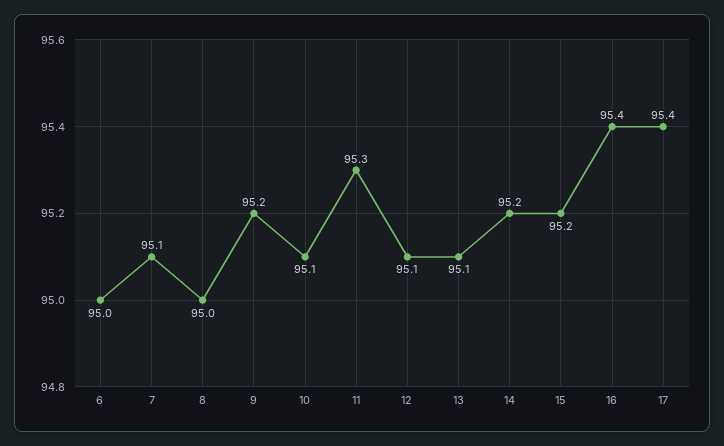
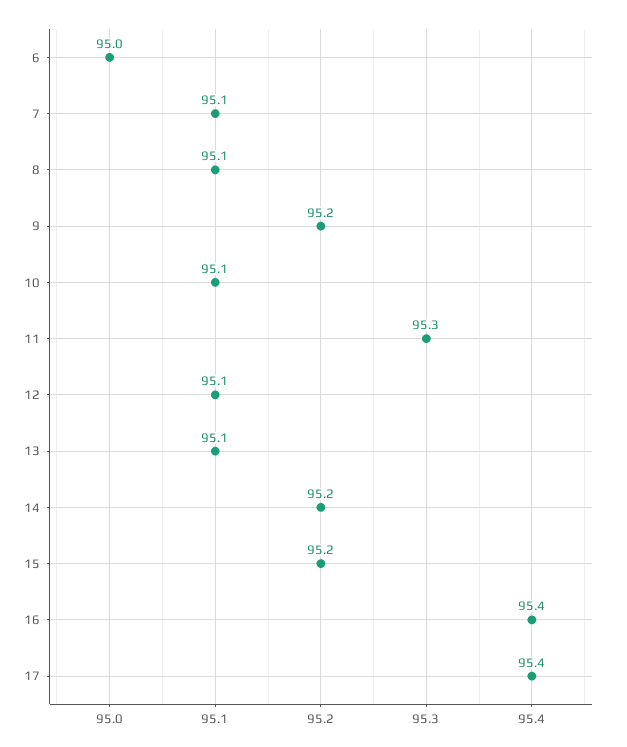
8: 95 -> 95.1

